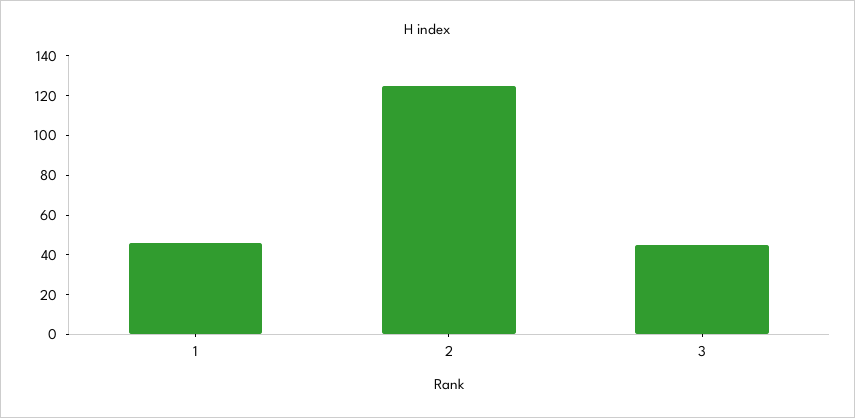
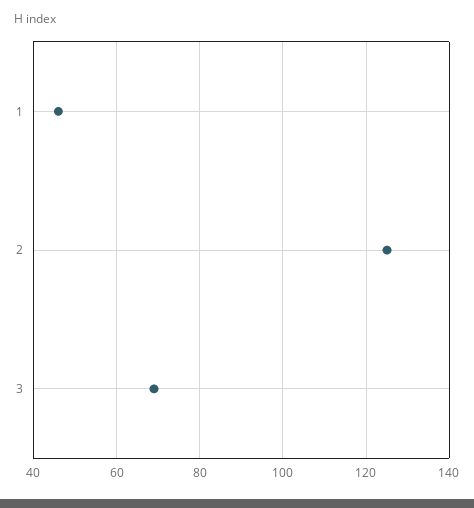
3: 45 -> 70

